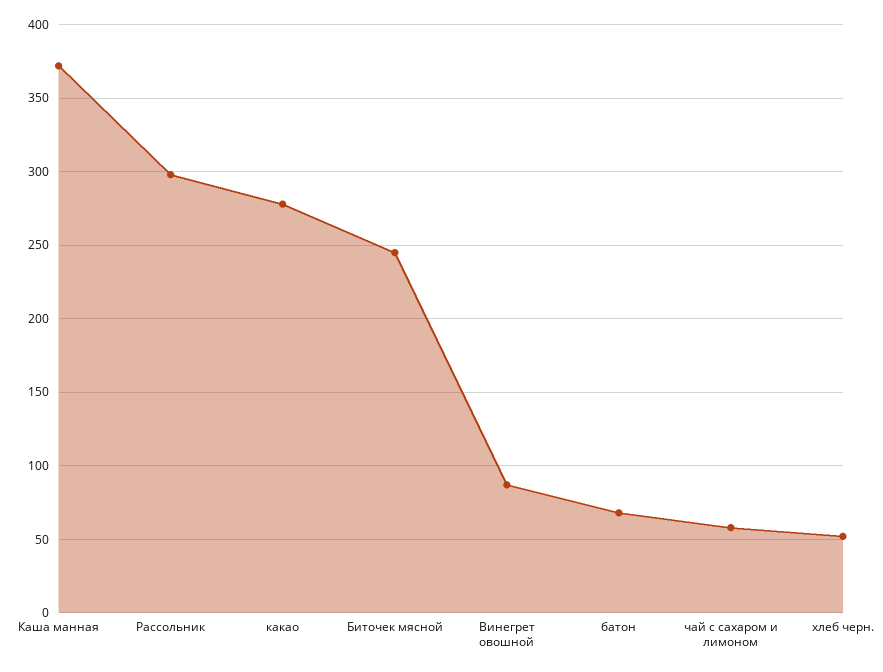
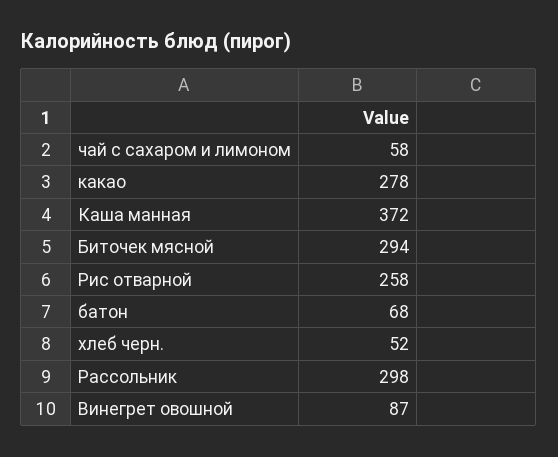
Биточек мясной: 245 -> 294
Рис отварной: none -> 258

